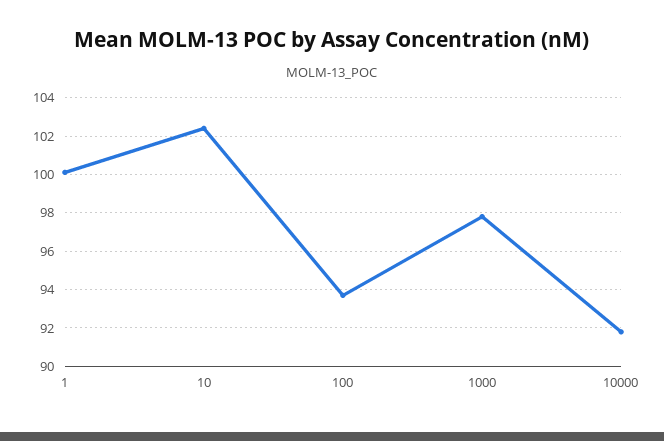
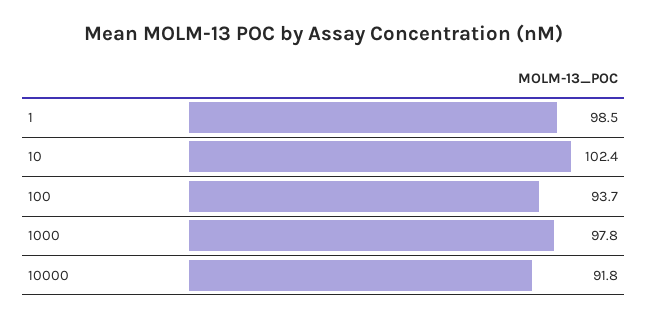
1: 100 -> 98.5

